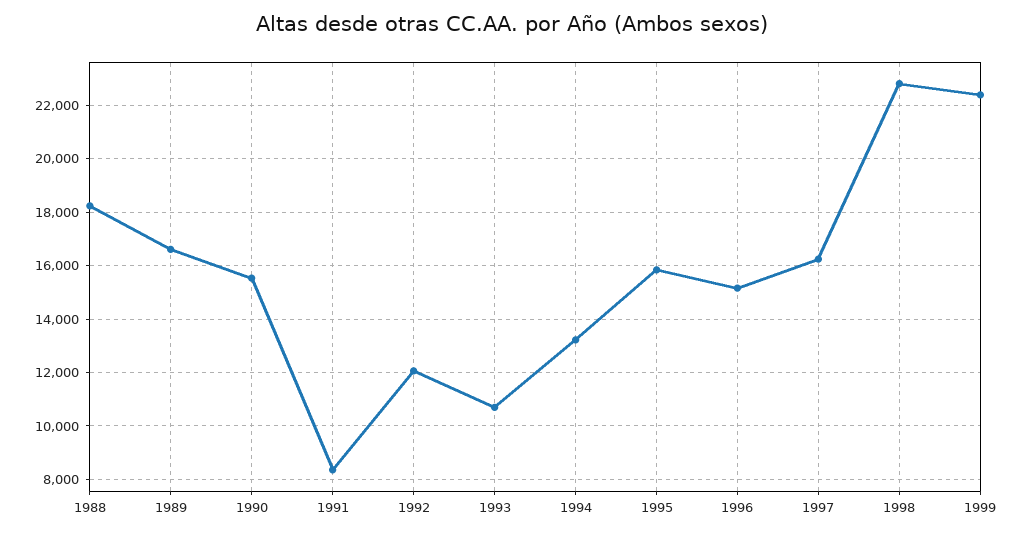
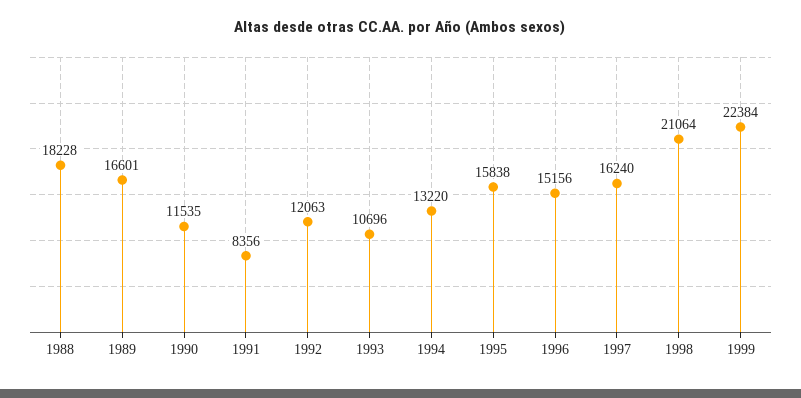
1990: 15500 -> 11535
1998: 22750 -> 21064

